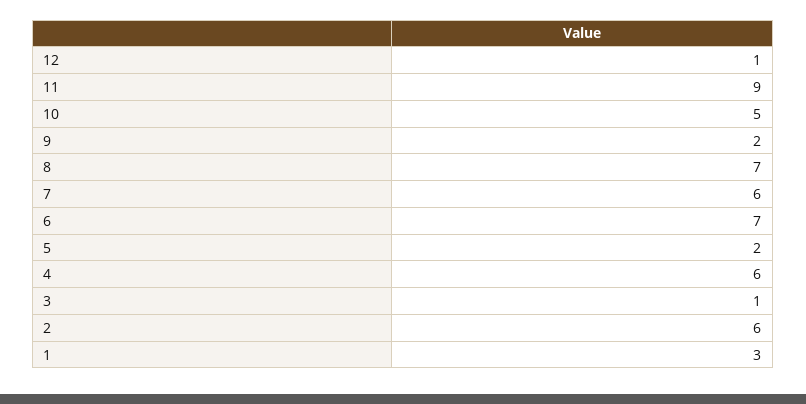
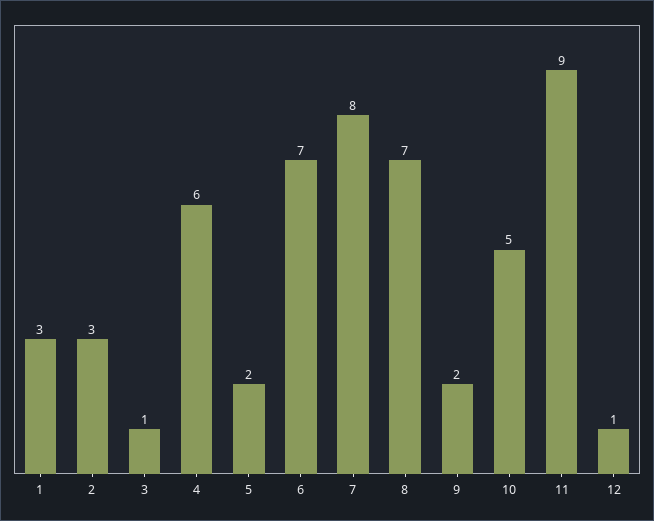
7: 6 -> 8
2: 6 -> 3

